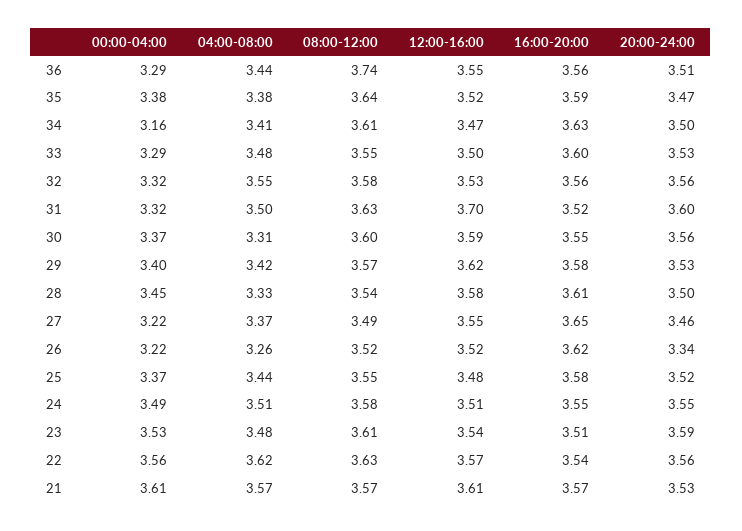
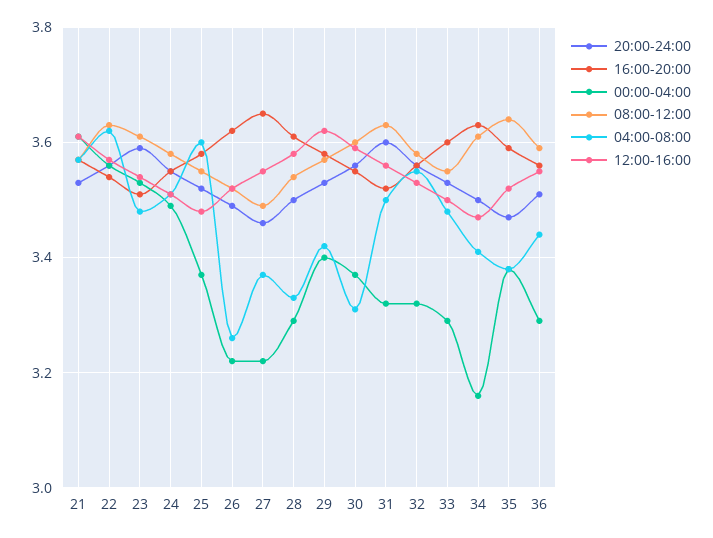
08:00-12:00, 36: 3.74 -> 3.6
12:00-16:00, 31: 3.7 -> 3.55
00:00-04:00, 28: 3.45 -> 3.3
20:00-24:00, 26: 3.34 -> 3.5
04:00-08:00, 25: 3.44 -> 3.6

